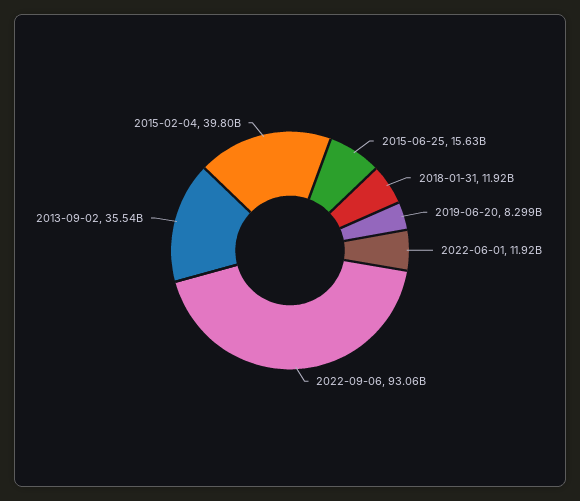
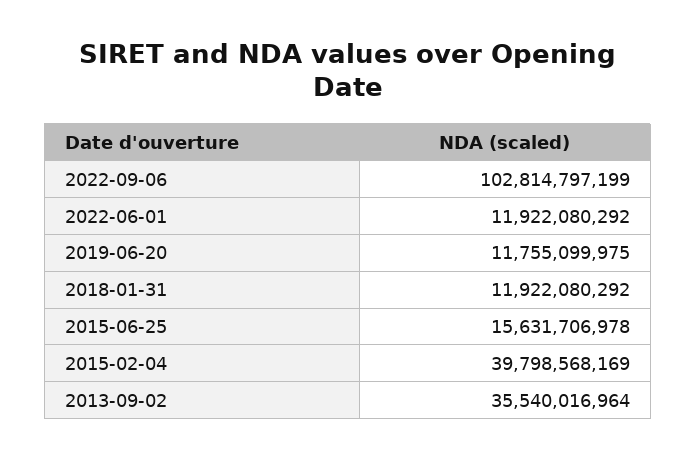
2019-06-20: 8299000000 -> 11755099975
2022-09-06: 93060000000 -> 102814797199

